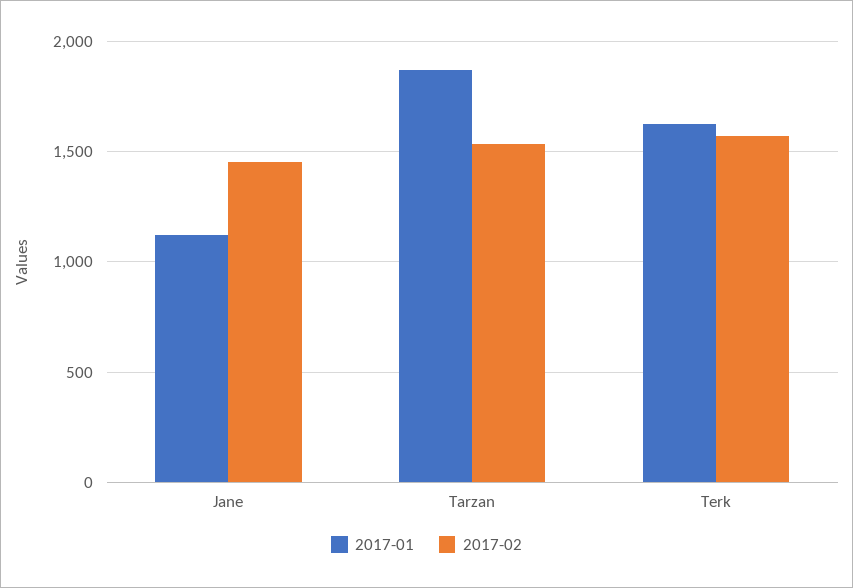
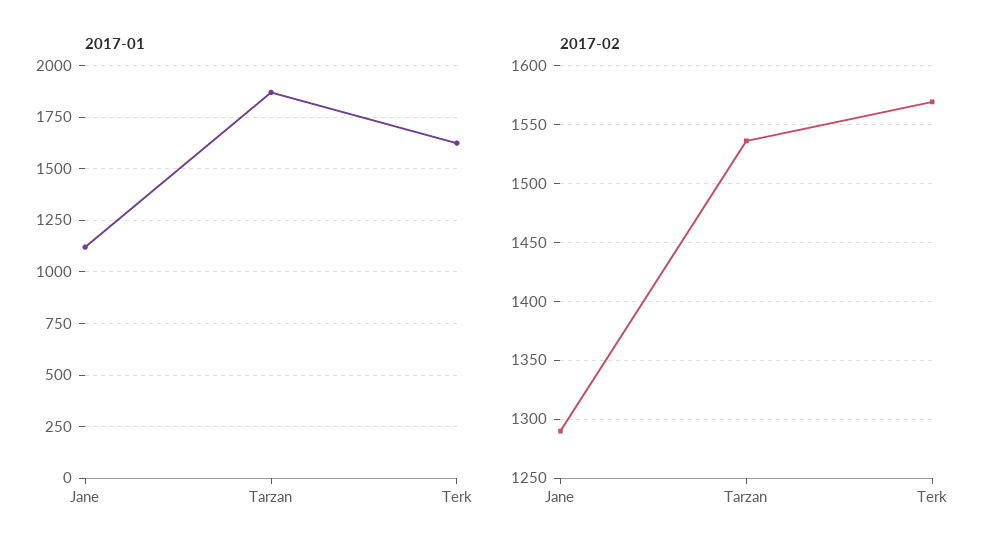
2017-02, Jane: 1450 -> 1290

